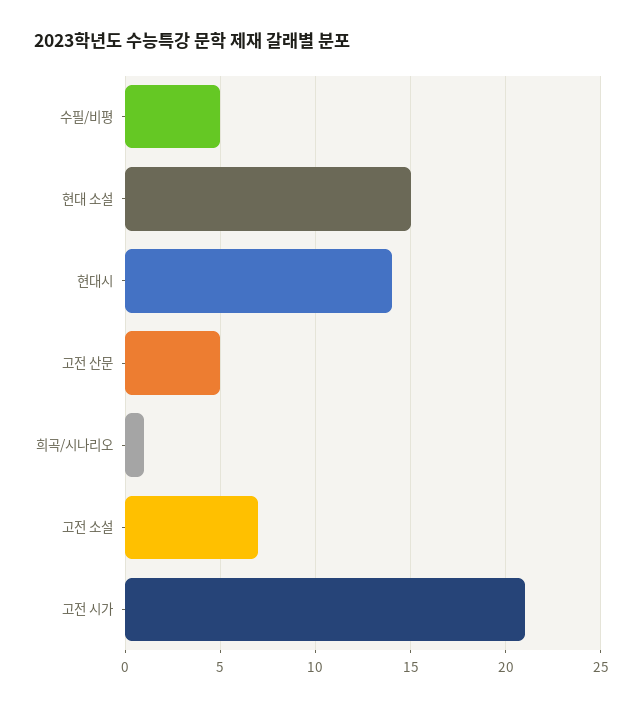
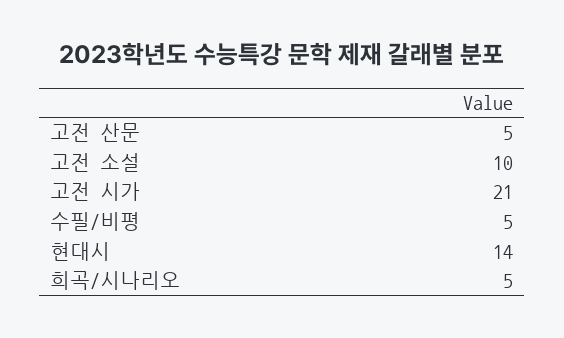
현대 소설: 15 -> none
희곡/시나리오: 1 -> 5
고전 소설: 7 -> 10

